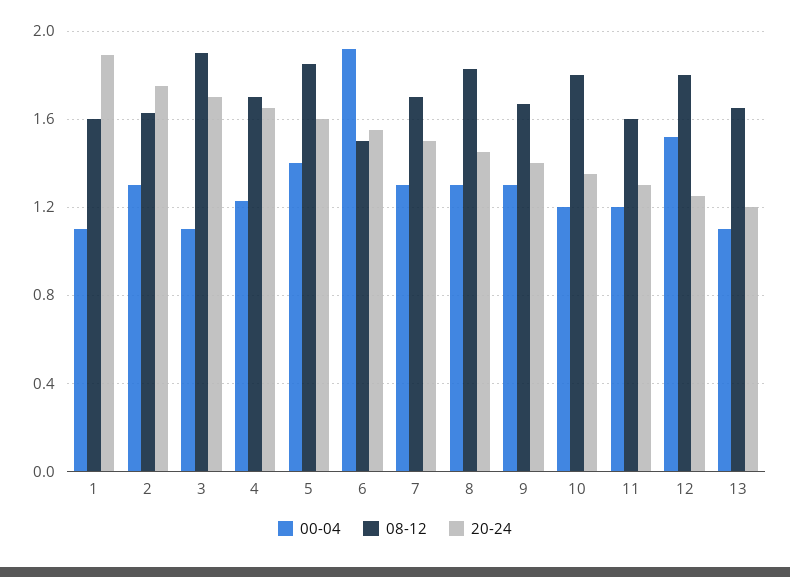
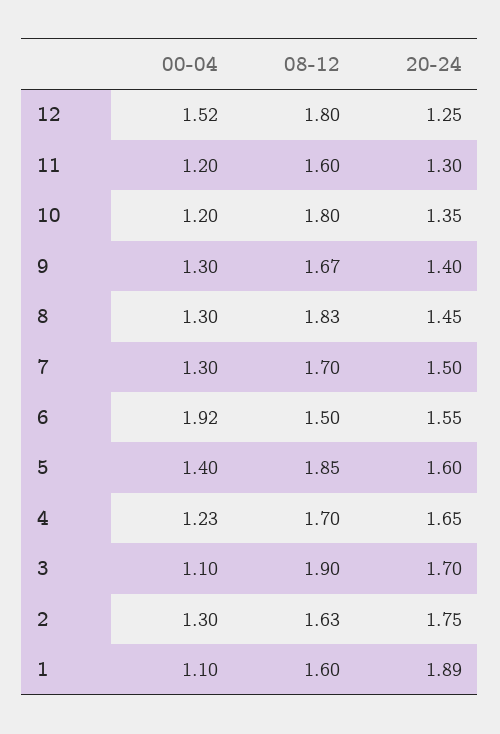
00-04, 13: 1.1 -> none
08-12, 13: 1.65 -> none
20-24, 13: 1.2 -> none

